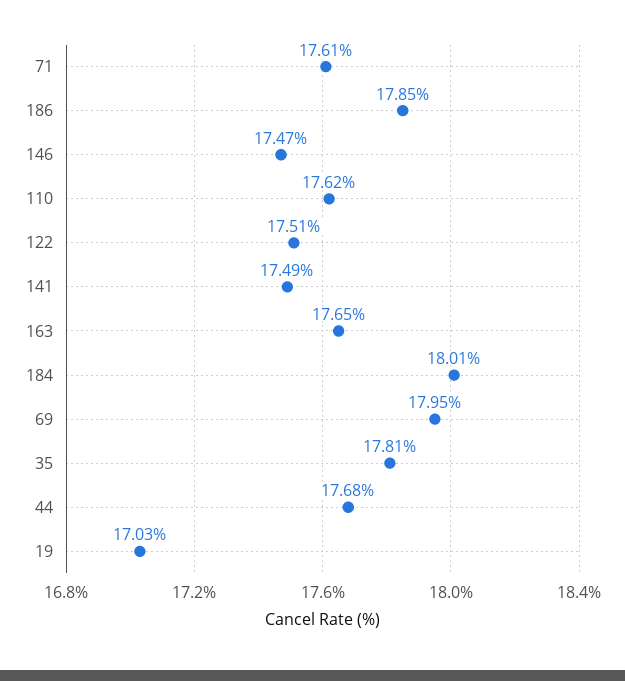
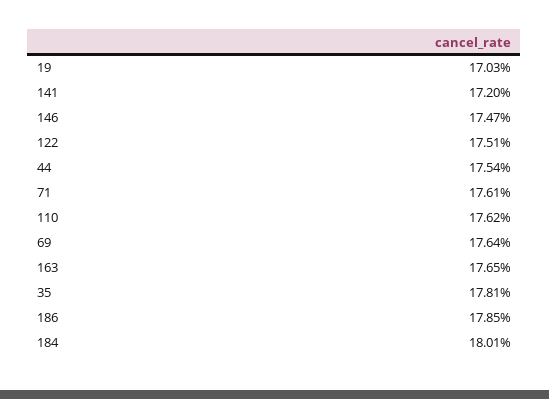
141: 17.49 -> 17.2
69: 17.95 -> 17.64
44: 17.68 -> 17.54

